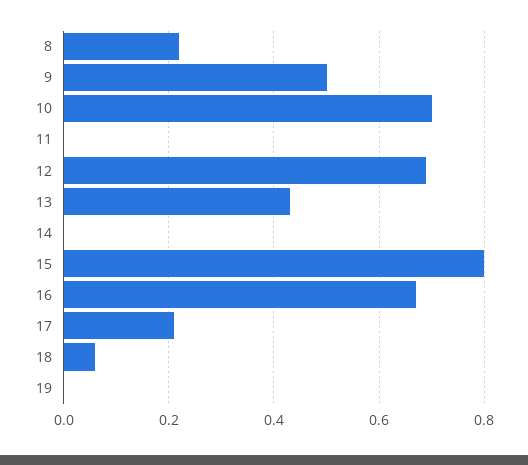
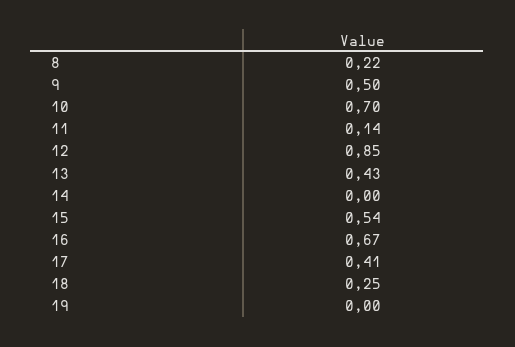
11: 0 -> 0.14
12: 0.7 -> 0.85
15: 0.8 -> 0.54
17: 0.2 -> 0.41
18: 0.05 -> 0.25

